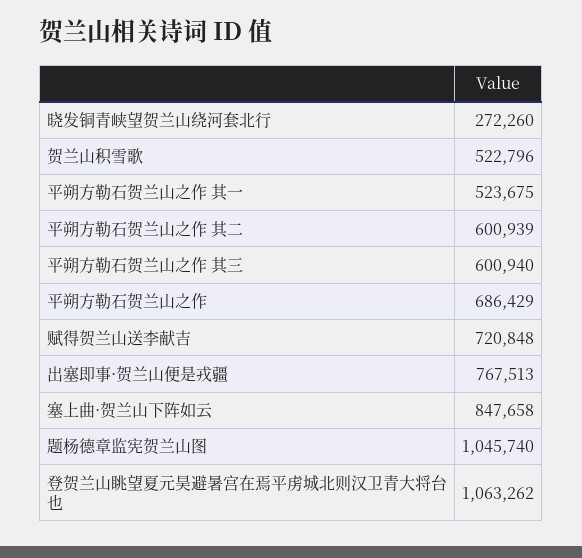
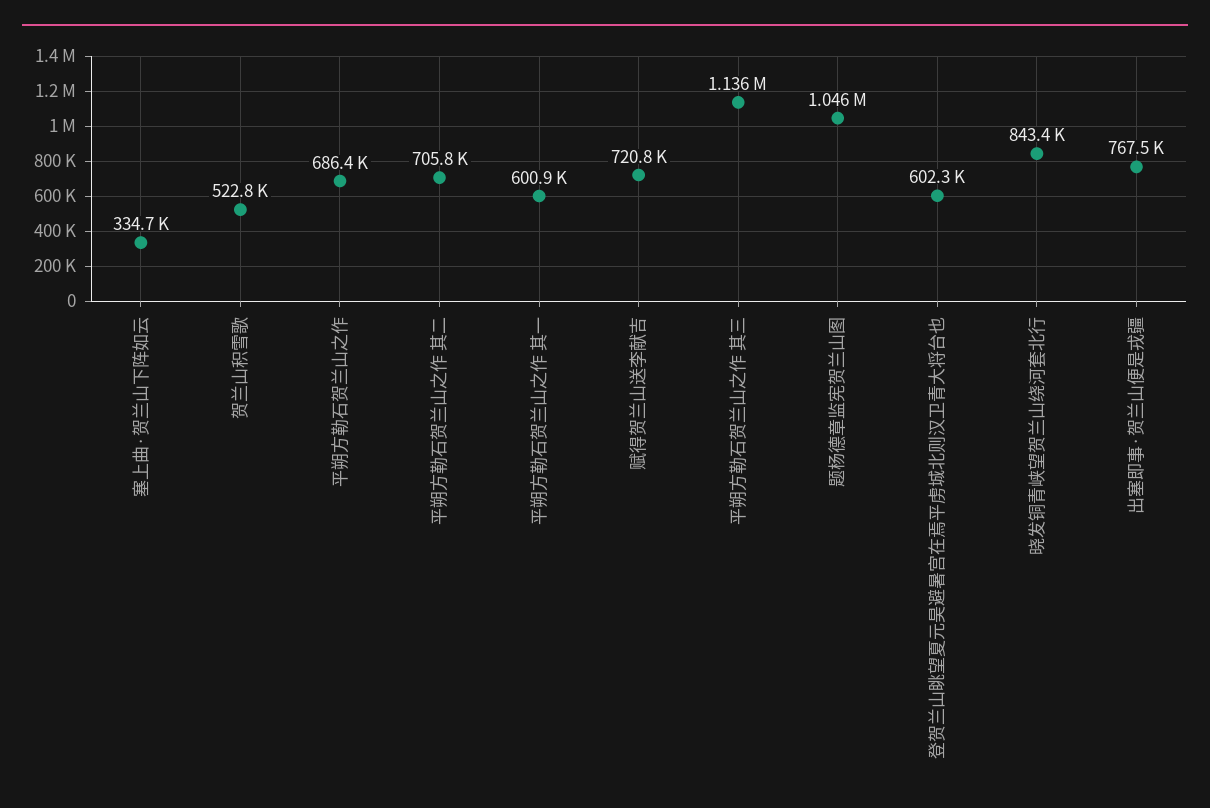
晓发铜青峡望贺兰山绕河套北行: 272260 -> 843400
平朔方勒石贺兰山之作 其一: 523675 -> 600900
平朔方勒石贺兰山之作 其二: 600939 -> 705800
平朔方勒石贺兰山之作 其三: 600940 -> 1136000
塞上曲·贺兰山下阵如云: 847658 -> 334700
登贺兰山眺望夏元昊避暑宫在焉平虏城北则汉卫青大将台也: 1063262 -> 602300

